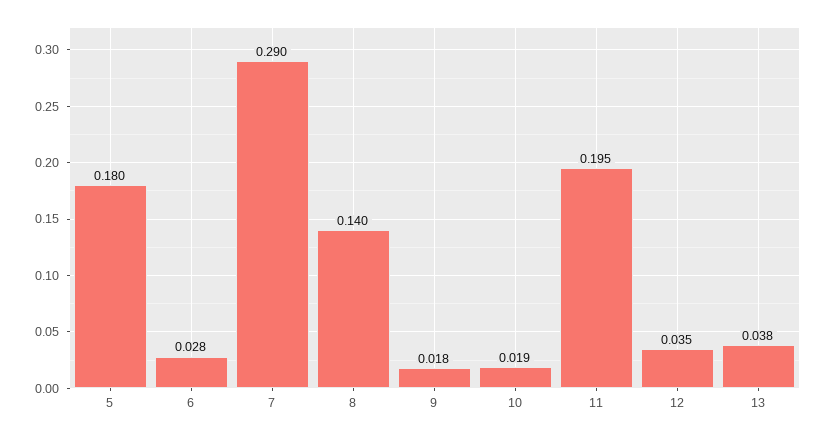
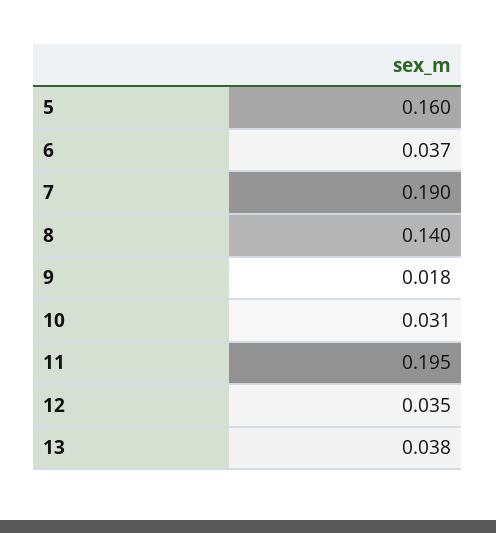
5: 0.18 -> 0.16
6: 0.028 -> 0.037
7: 0.29 -> 0.19
10: 0.019 -> 0.031

